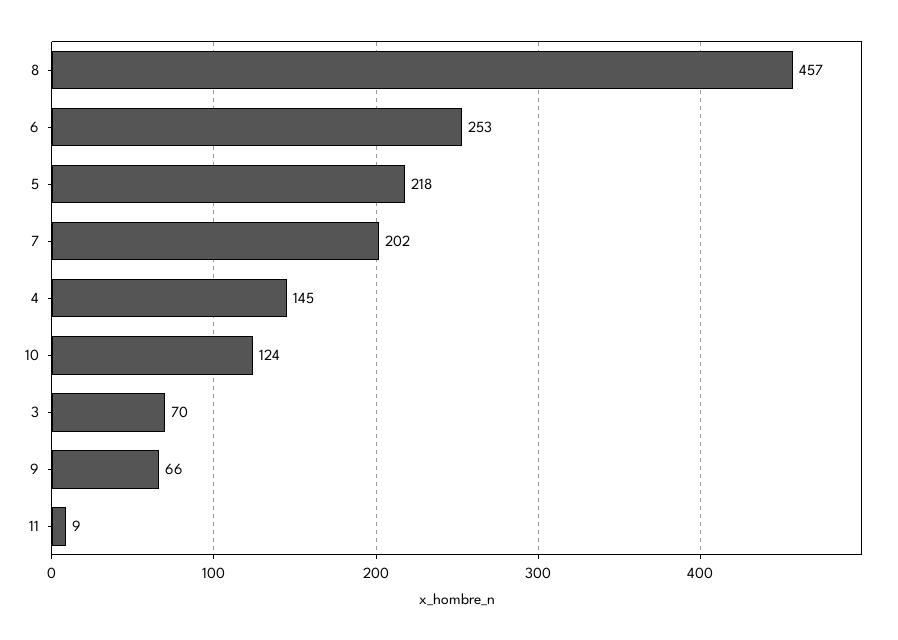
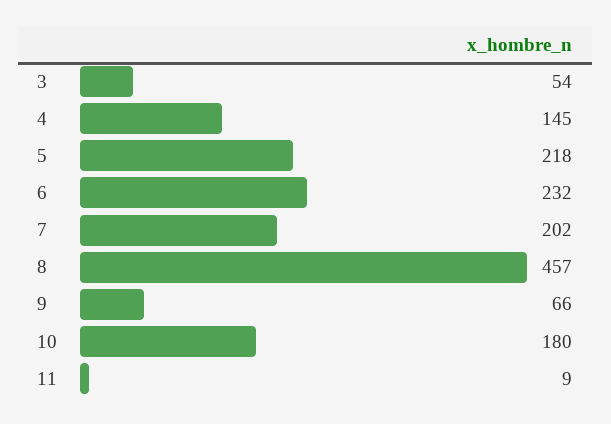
6: 253 -> 232
10: 124 -> 180
3: 70 -> 54

